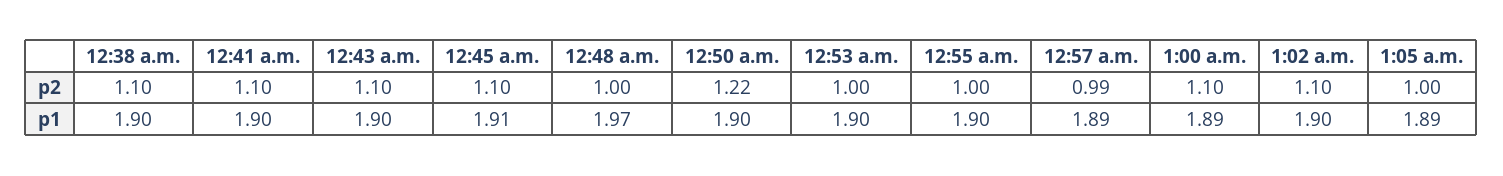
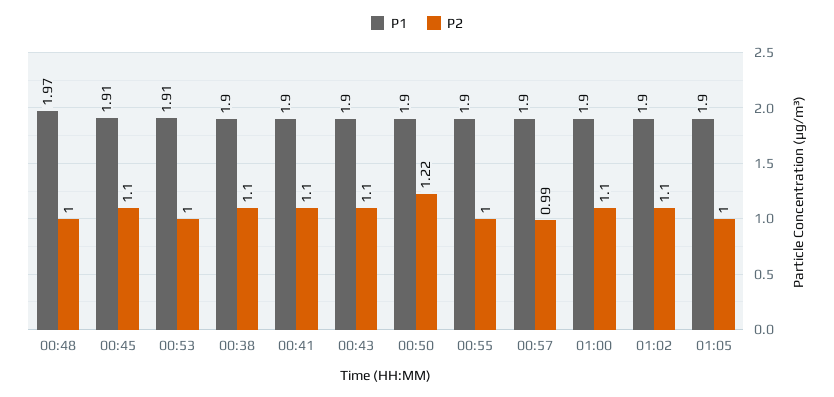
p1, 12:53 a.m.: 1.9 -> 1.91
p1, 12:57 a.m.: 1.89 -> 1.9
p1, 1:00 a.m.: 1.89 -> 1.9
p1, 1:05 a.m.: 1.89 -> 1.9

